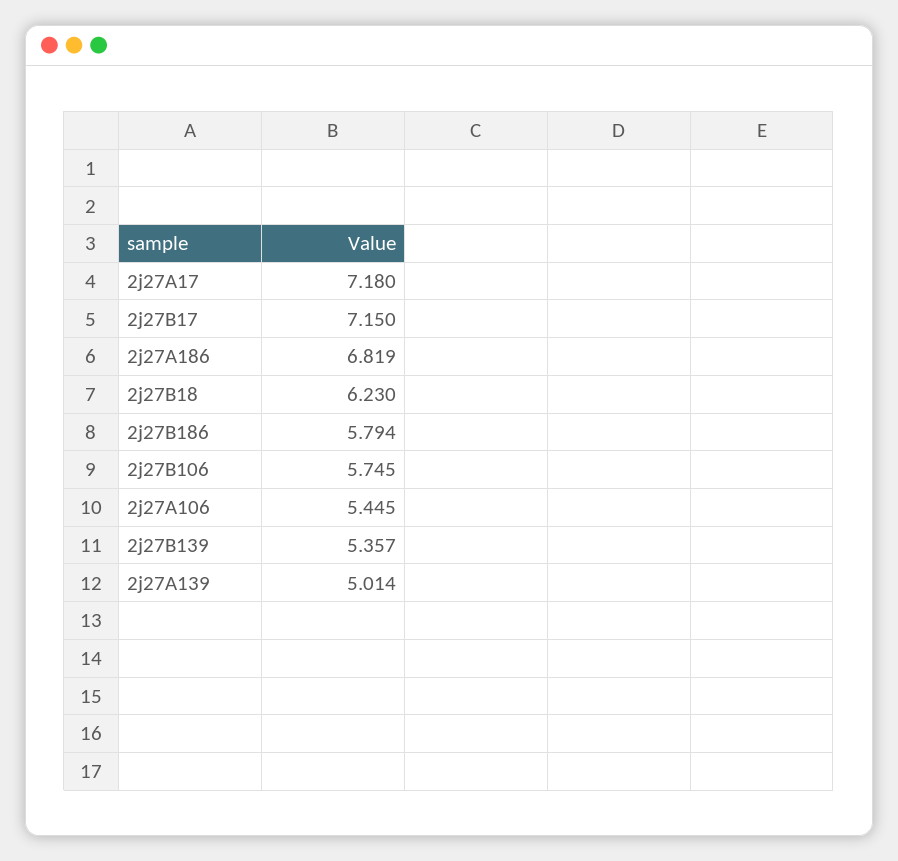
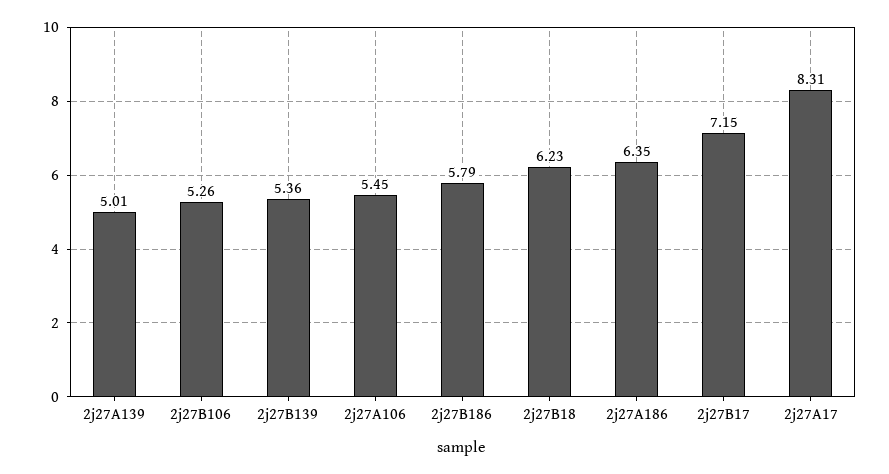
2j27A17: 7.18 -> 8.31
2j27A186: 6.819 -> 6.35
2j27B106: 5.745 -> 5.26

